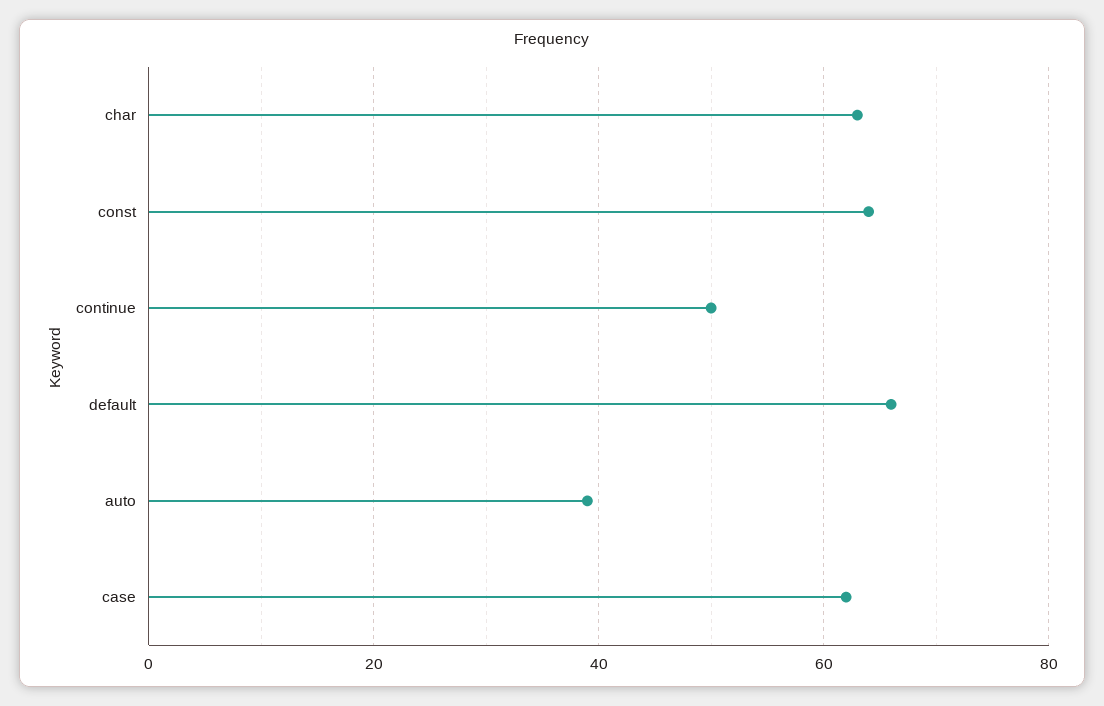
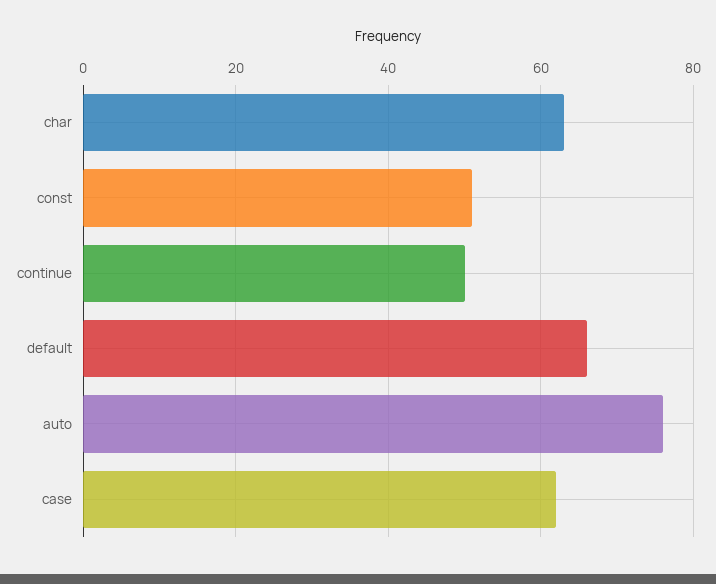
const: 65 -> 50
auto: 40 -> 75

